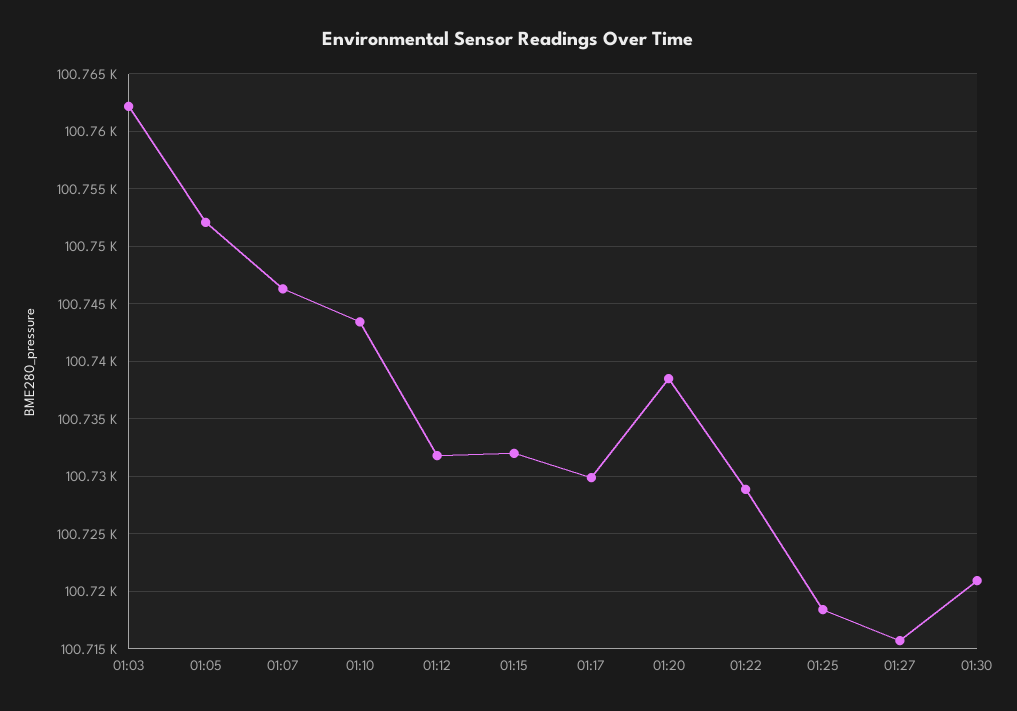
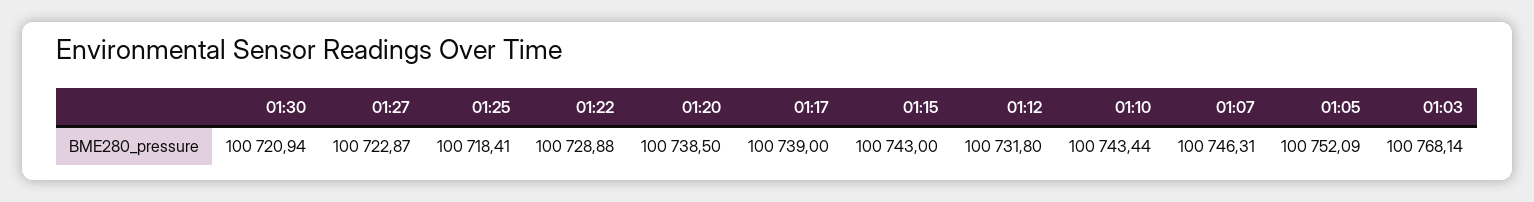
01:03: 100762 -> 100768.14
01:15: 100732 -> 100743
01:17: 100730 -> 100739
01:27: 100716 -> 100722.87

